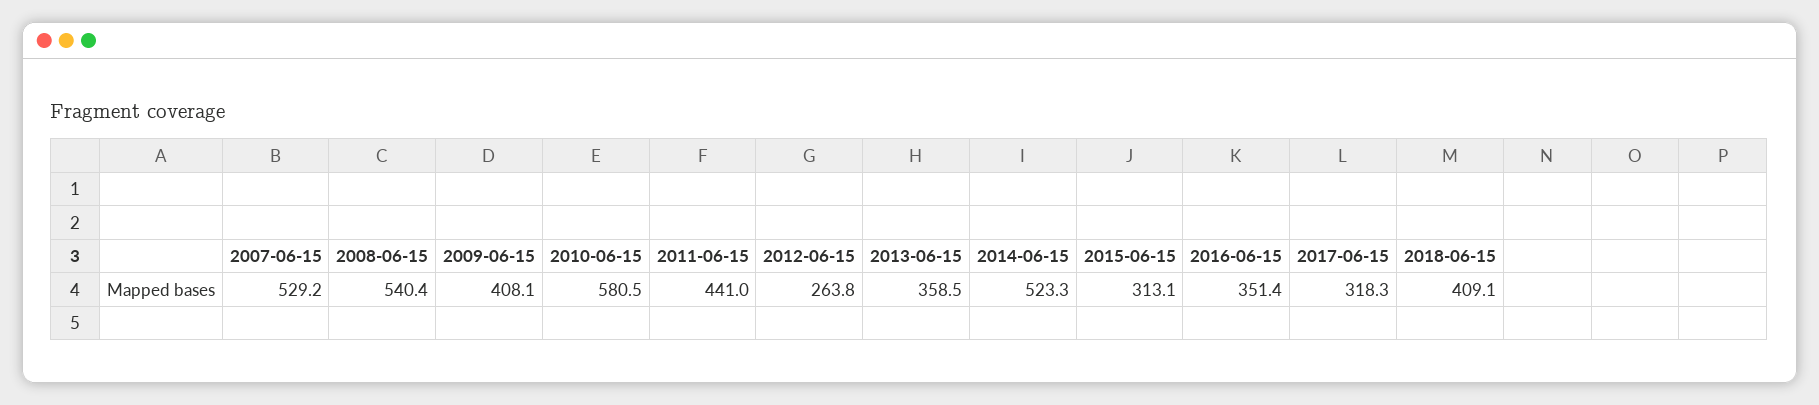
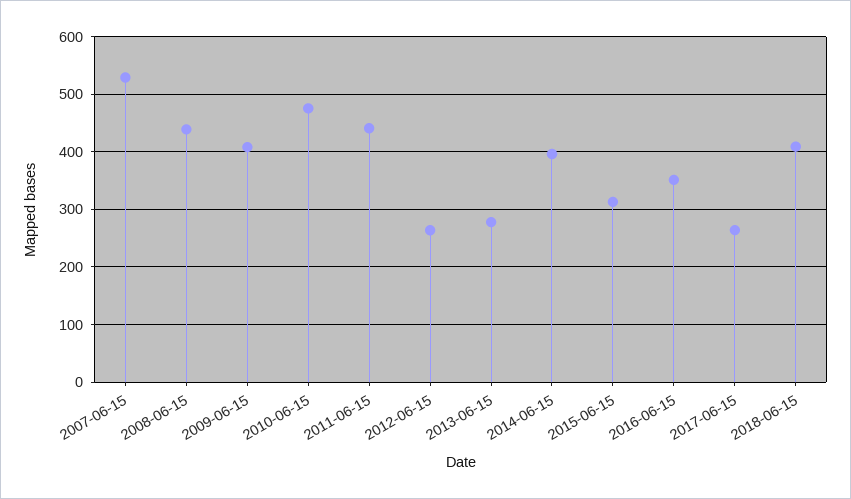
2008-06-15: 540.4 -> 440
2010-06-15: 580.5 -> 480
2013-06-15: 358.5 -> 280
2014-06-15: 523.3 -> 400
2017-06-15: 318.3 -> 260

